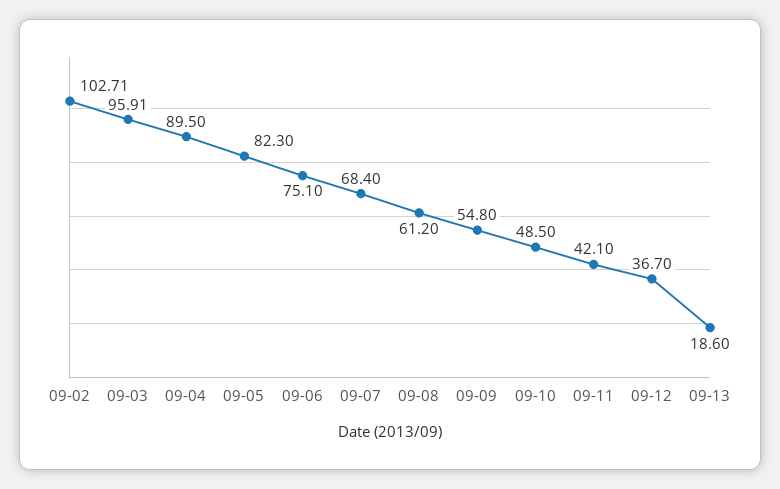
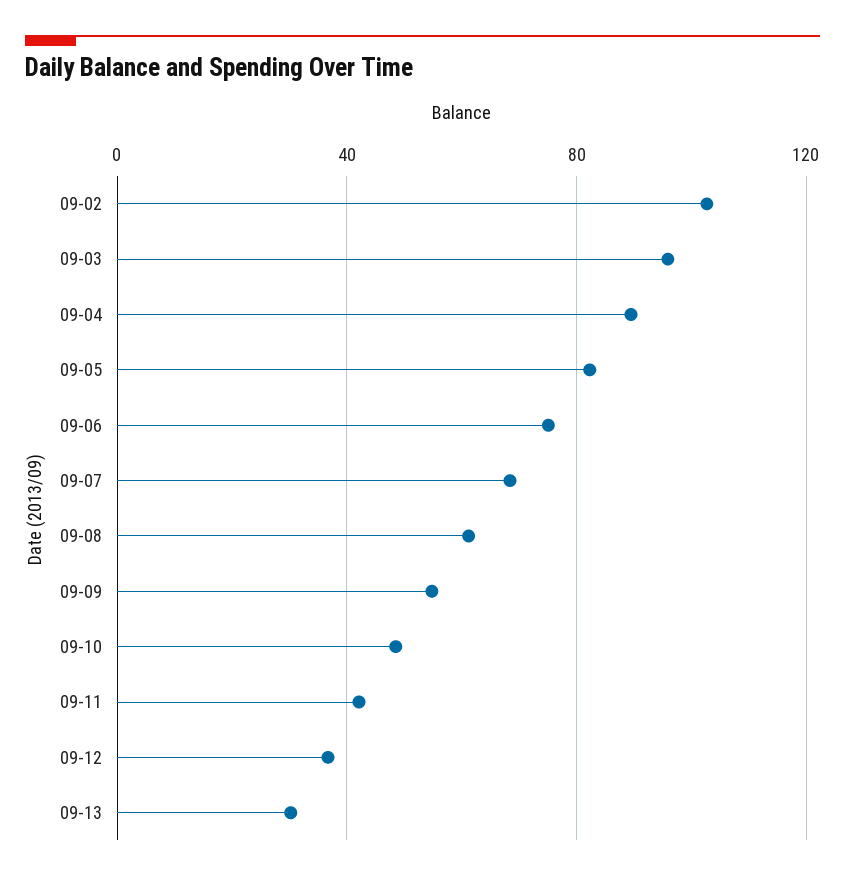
09-13: 18.6 -> 30

